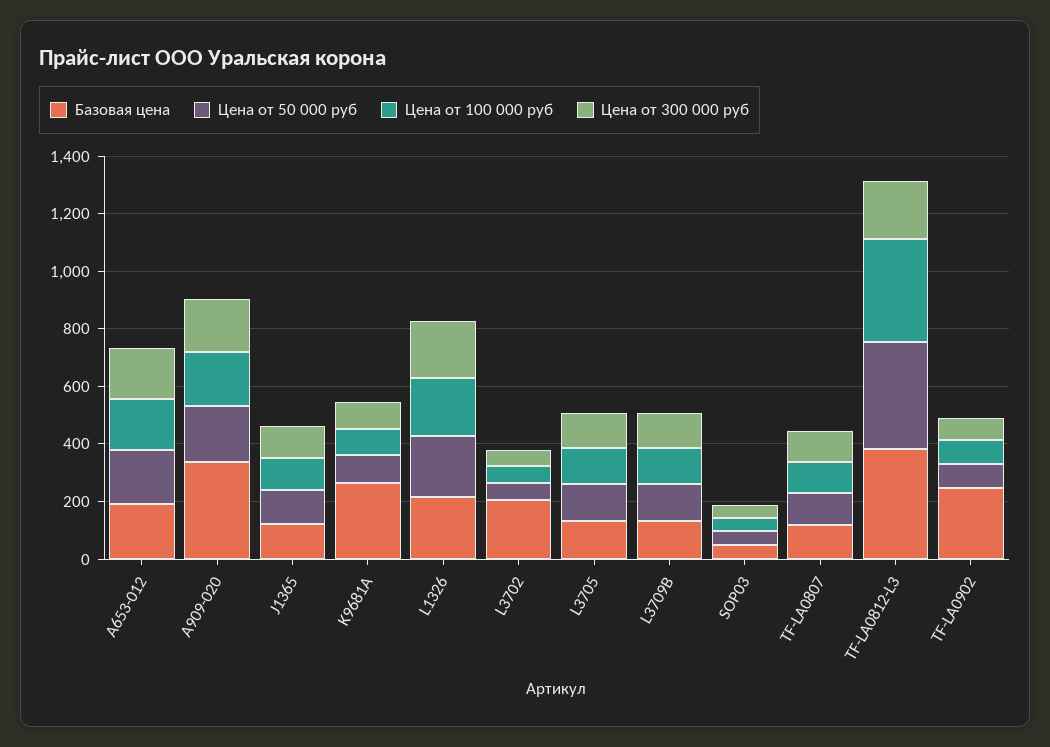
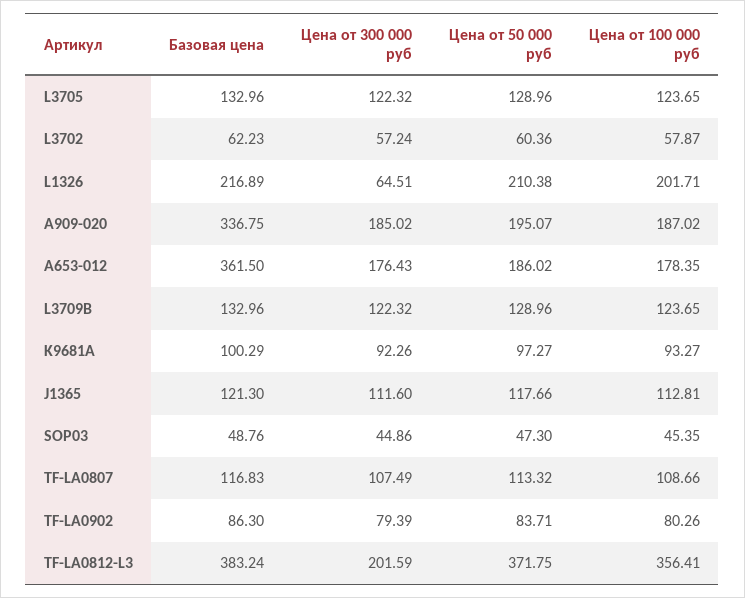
Базовая цена, A653-012: 200 -> 361.5
Базовая цена, K9681A: 250 -> 100.29
Цена от 300 000 руб, L1326: 200 -> 64.51
Базовая цена, L3702: 200 -> 62.23
Базовая цена, TF-LA0902: 250 -> 86.3

